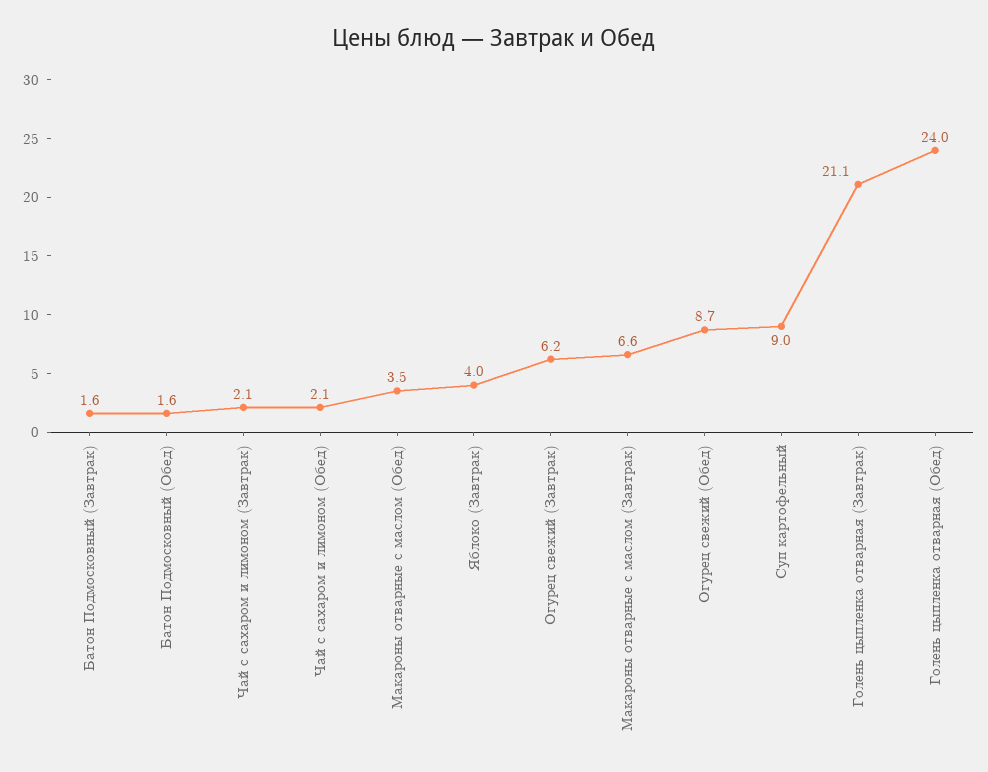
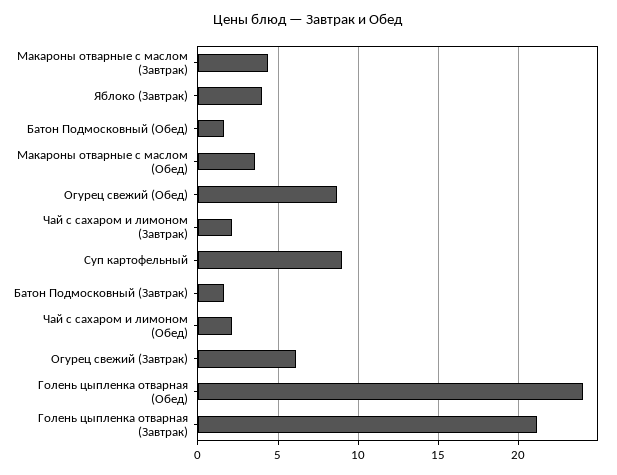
Макароны отварные с маслом (Завтрак): 6.6 -> 4.5

